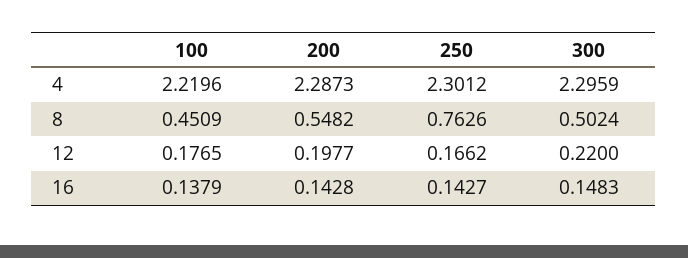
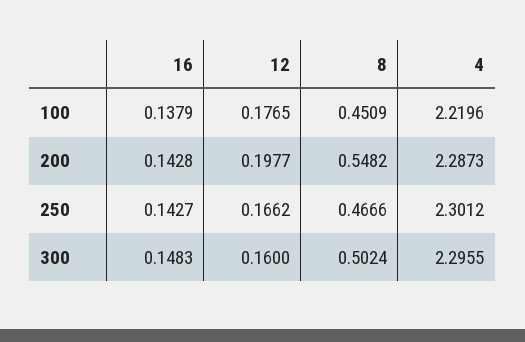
300, 4: 2.2959 -> 2.2955
250, 8: 0.7626 -> 0.4666
300, 12: 0.22 -> 0.16

